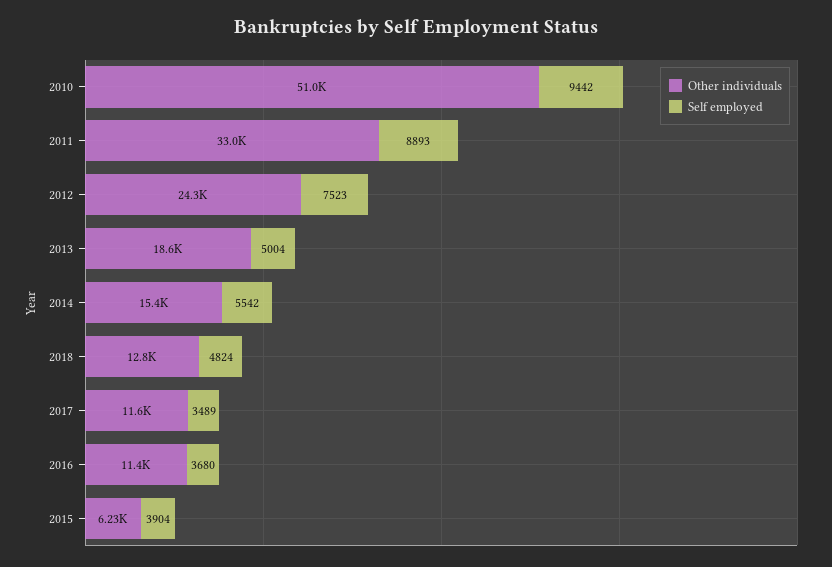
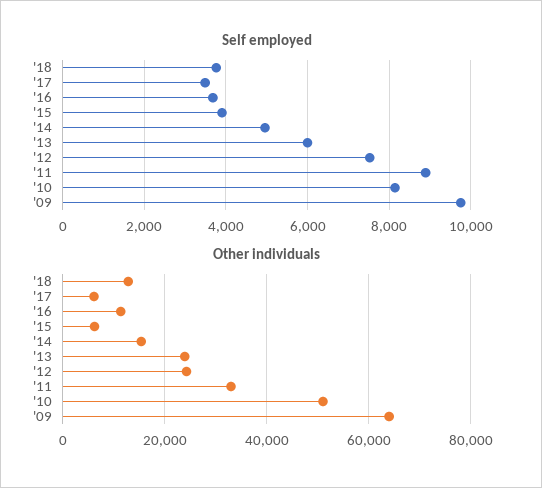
Self employed, 2010: 9442 -> 8200
Other individuals, 2013: 18600 -> 24000
Self employed, 2013: 5004 -> 6000
Self employed, 2014: 5542 -> 5000
Self employed, 2018: 4824 -> 3800
Other individuals, 2017: 11600 -> 6000
Self employed, '09: none -> 9800
Other individuals, '09: none -> 64000

